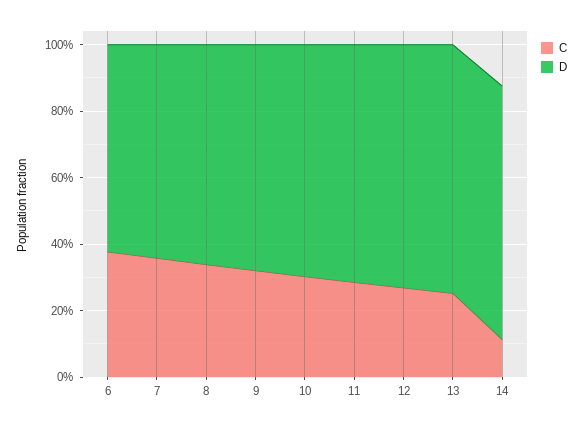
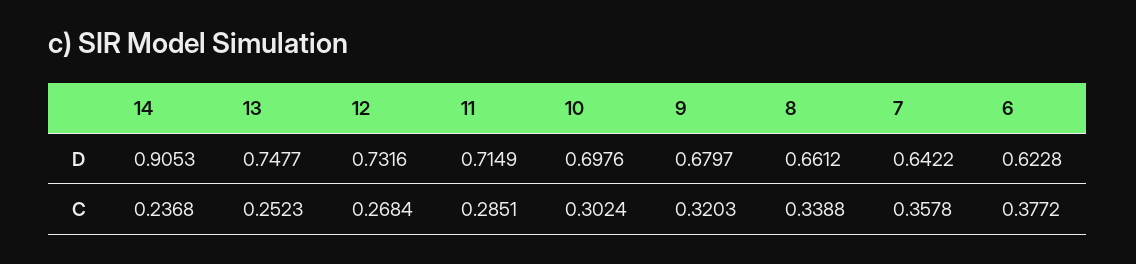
C, 14: 0.1 -> 0.2368
D, 14: 0.75 -> 0.9053

